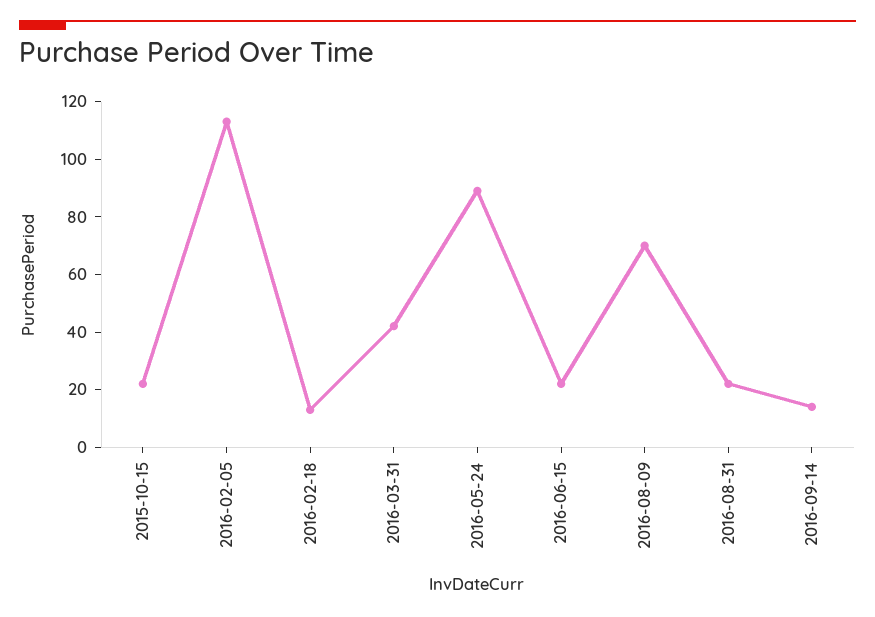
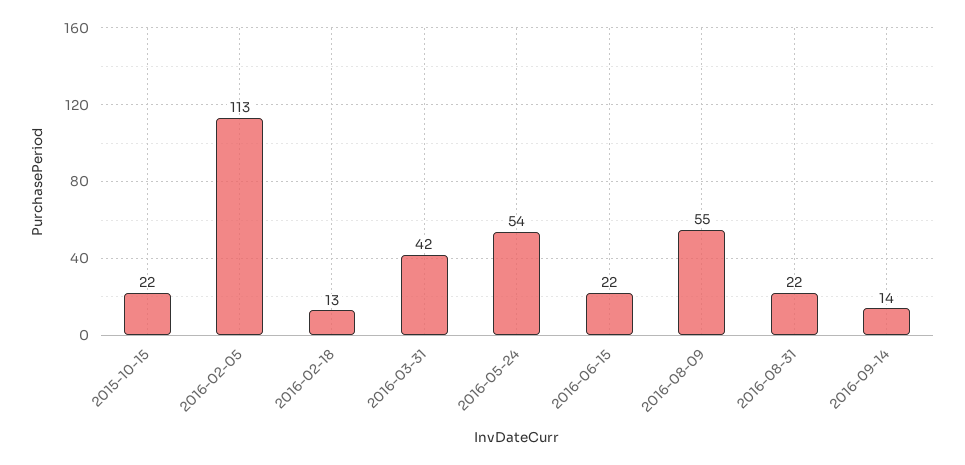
2016-05-24: 90 -> 54
2016-08-09: 70 -> 55

